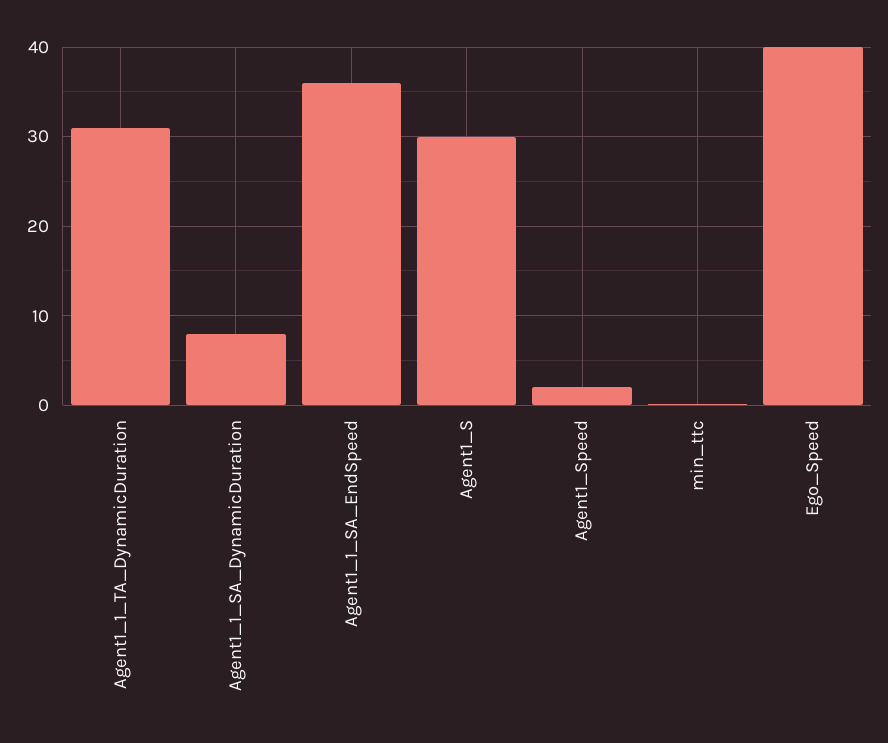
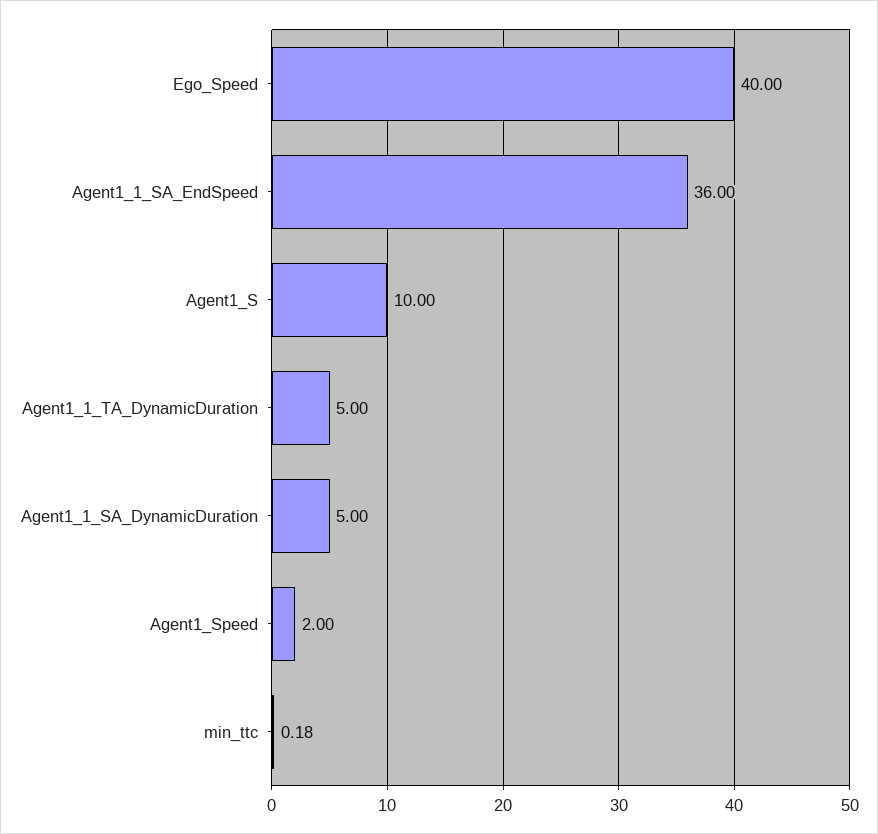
Agent1_1_TA_DynamicDuration: 31 -> 5
Agent1_1_SA_DynamicDuration: 8 -> 5
Agent1_S: 30 -> 10

